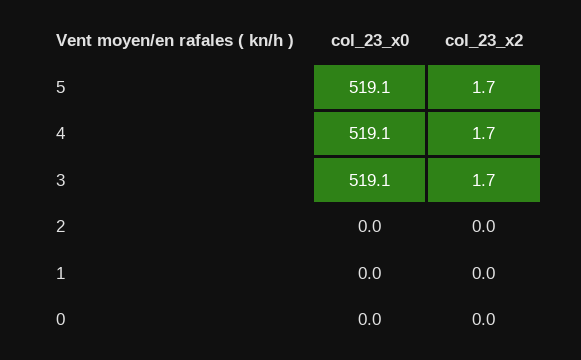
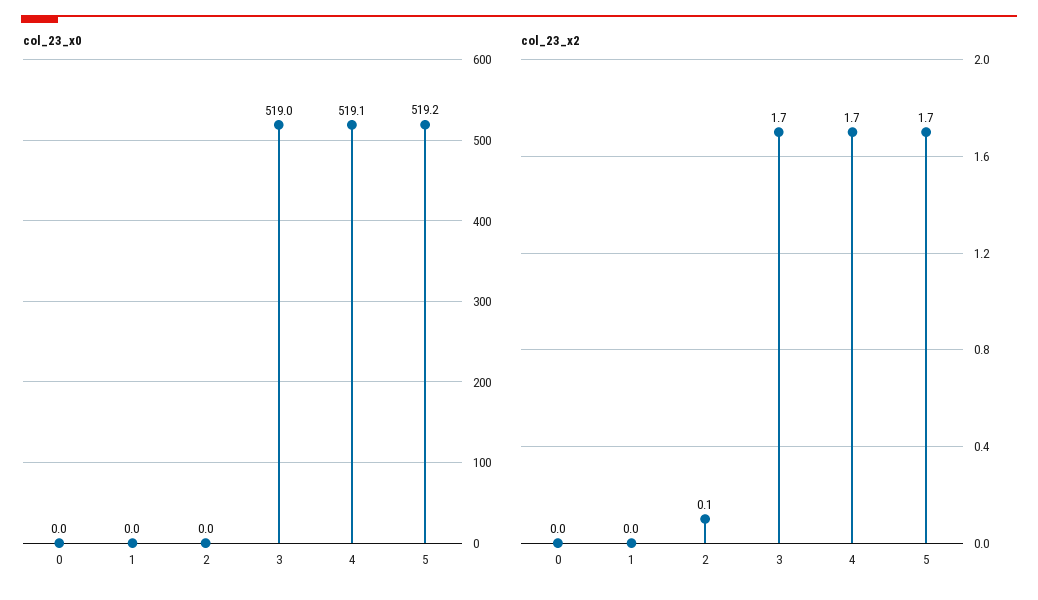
col_23_x0, 5: 519.1 -> 519.2
col_23_x0, 3: 519.1 -> 519
col_23_x2, 2: 0 -> 0.1

